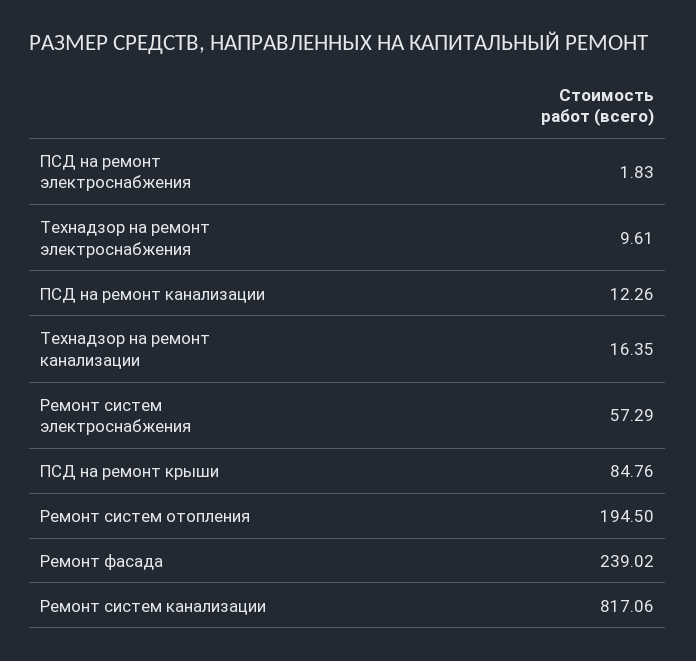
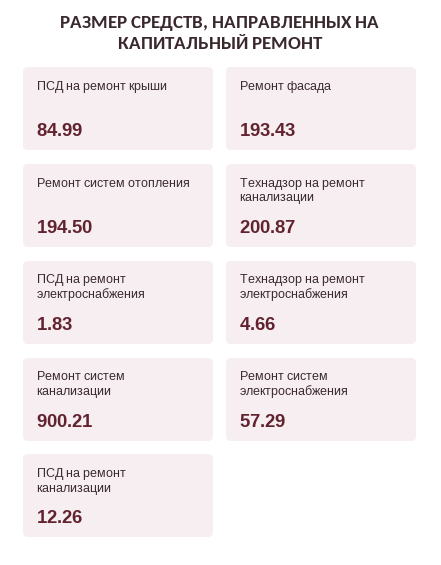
Технадзор на ремонт электроснабжения: 9.61 -> 4.66
Технадзор на ремонт канализации: 16.35 -> 200.87
ПСД на ремонт крыши: 84.76 -> 84.99
Ремонт фасада: 239.02 -> 193.43
Ремонт систем канализации: 817.06 -> 900.21

